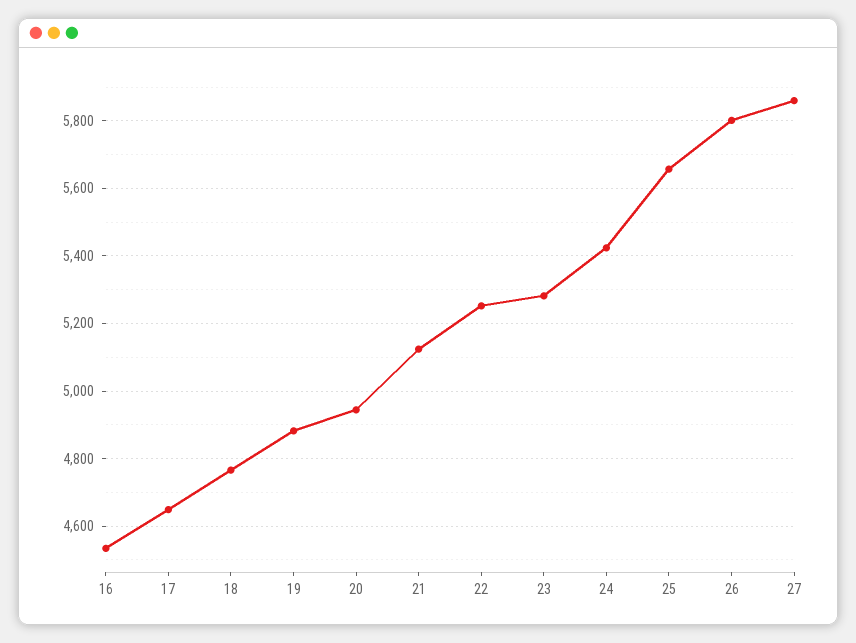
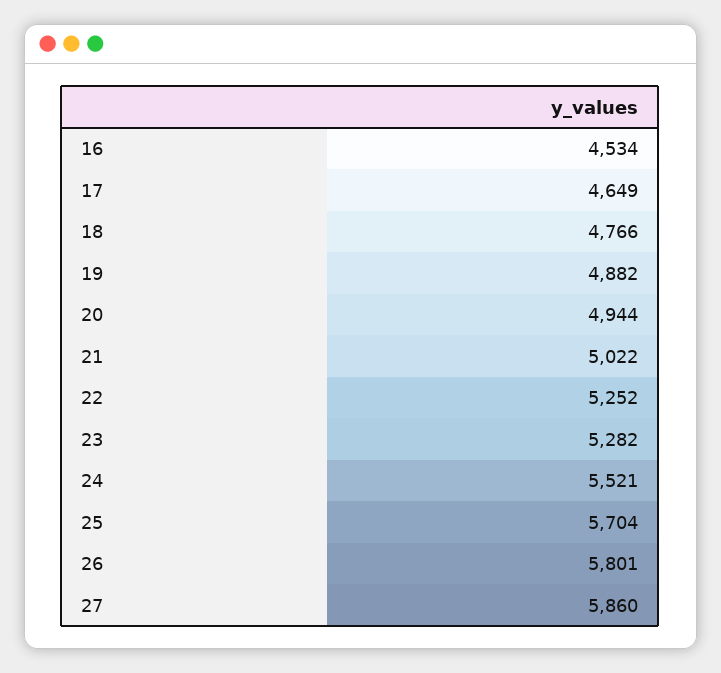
21: 5120 -> 5022
24: 5420 -> 5521
25: 5660 -> 5704

